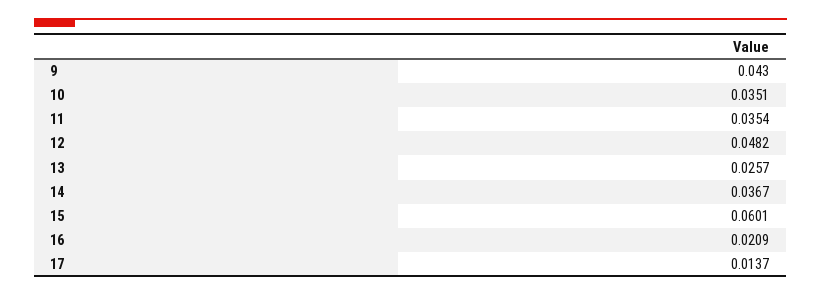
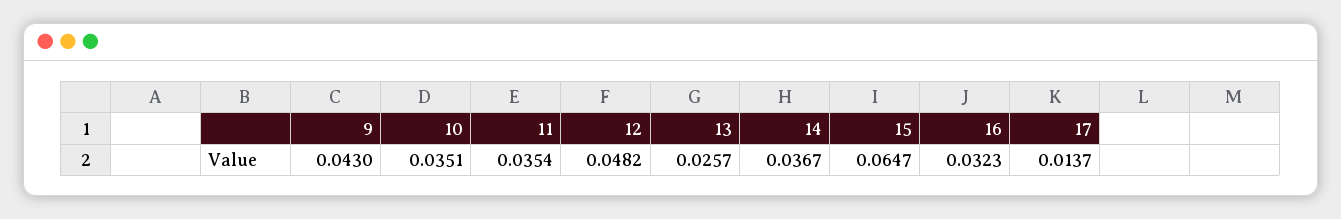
15: 0.0601 -> 0.0647
16: 0.0209 -> 0.0323

